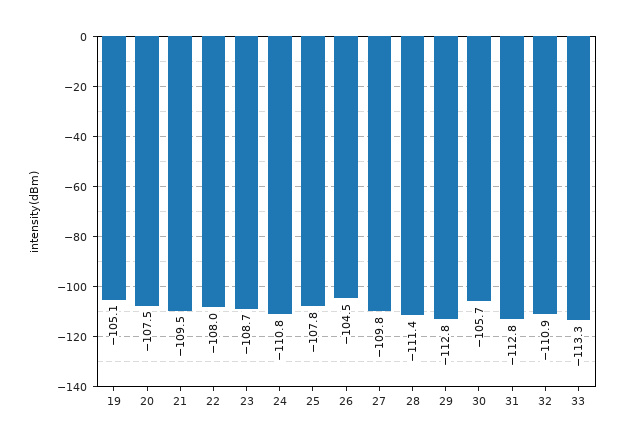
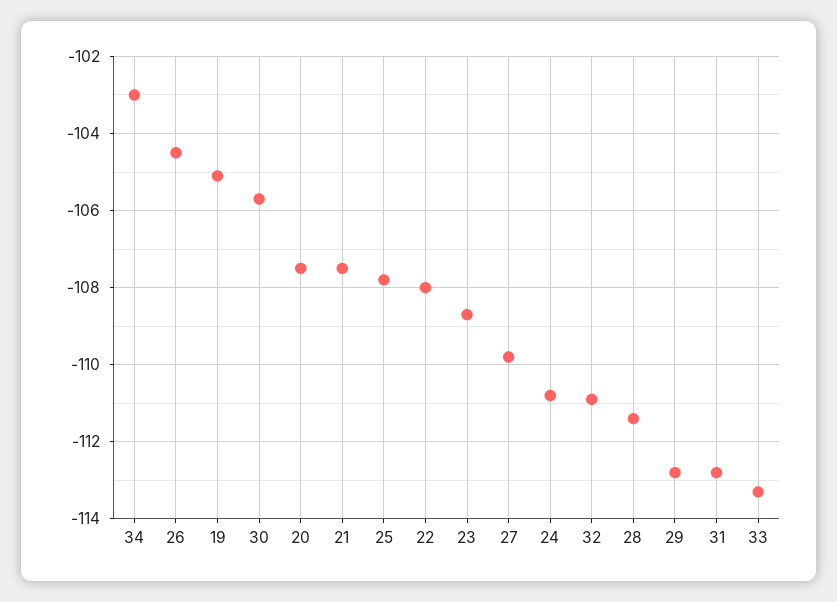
21: -109.5 -> -107.5
34: none -> -103

